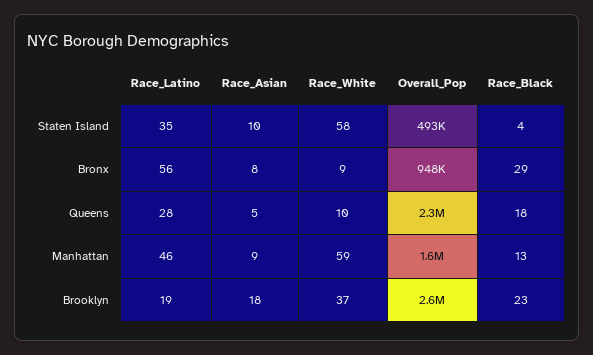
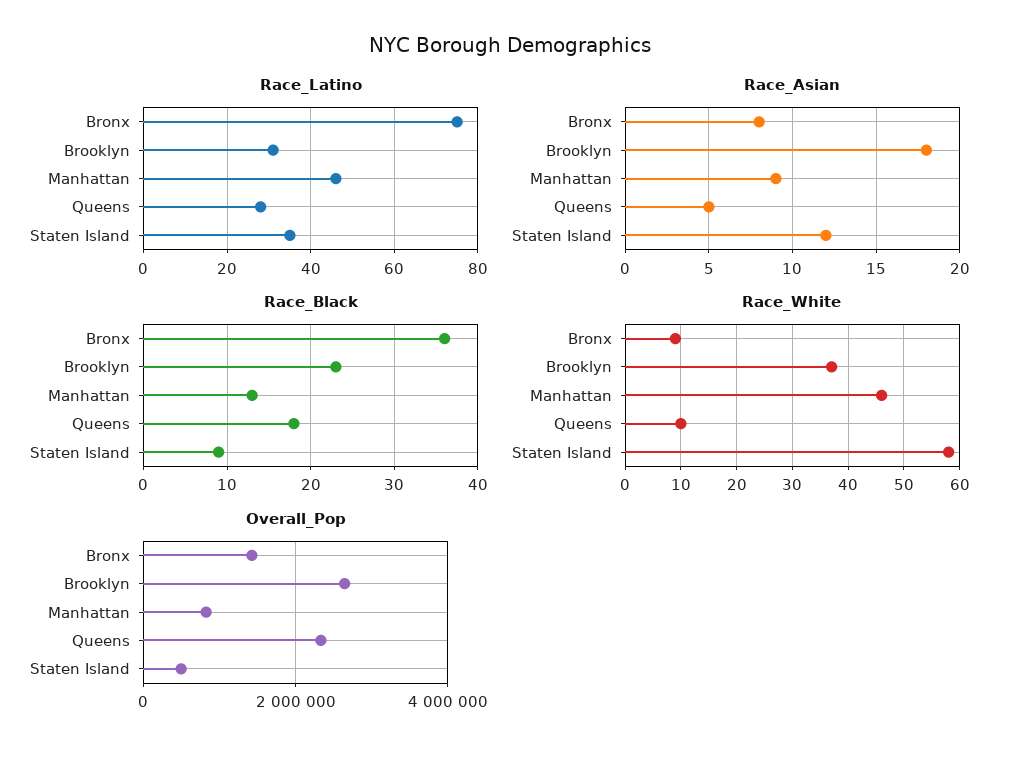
Race_Asian, Staten Island: 10 -> 12
Race_Black, Staten Island: 4 -> 9
Race_Latino, Bronx: 56 -> 75
Overall_Pop, Bronx: 948000 -> 1400000
Race_Black, Bronx: 29 -> 36
Race_White, Manhattan: 59 -> 45
Overall_Pop, Manhattan: 1600000 -> 800000
Race_Latino, Brooklyn: 19 -> 30

